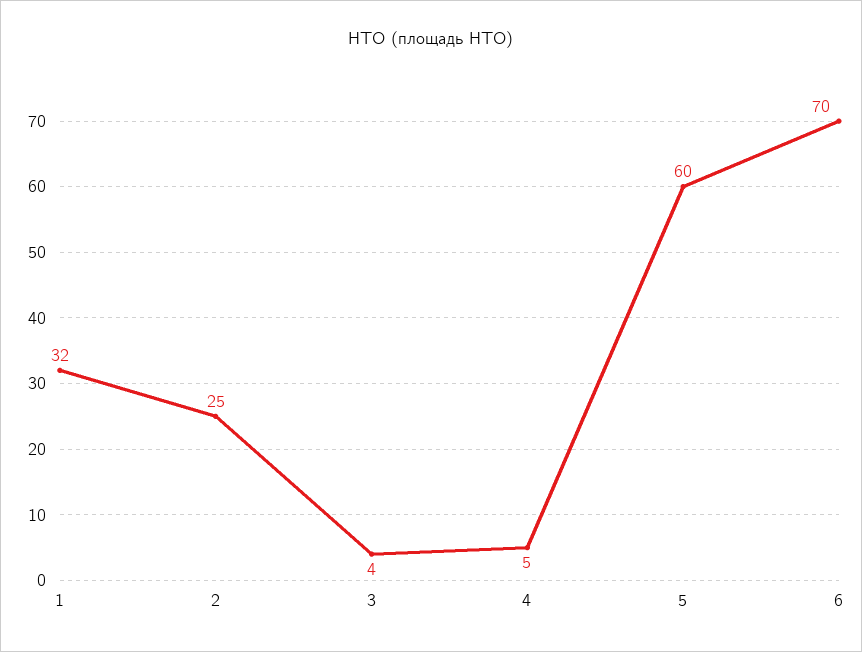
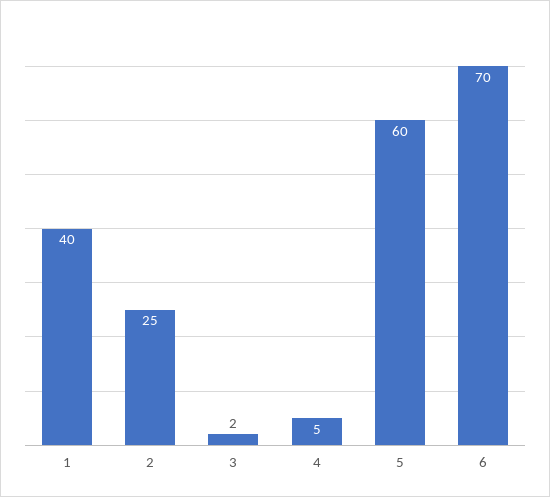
1: 32 -> 40
3: 4 -> 2

